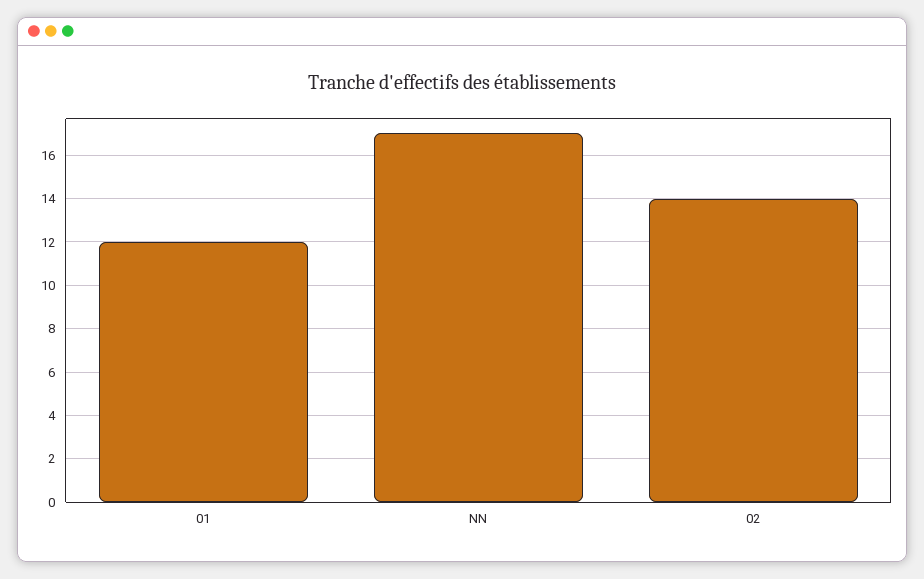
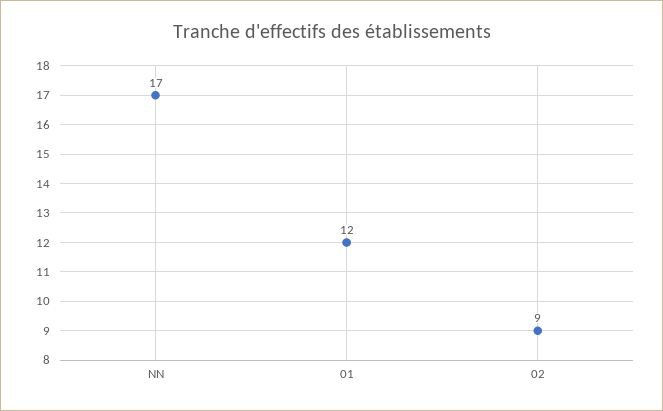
02: 14 -> 9

